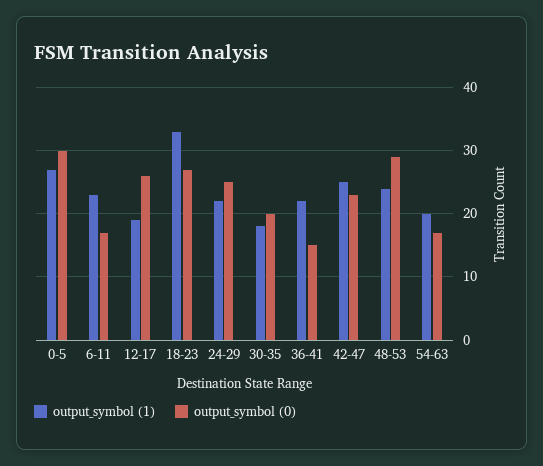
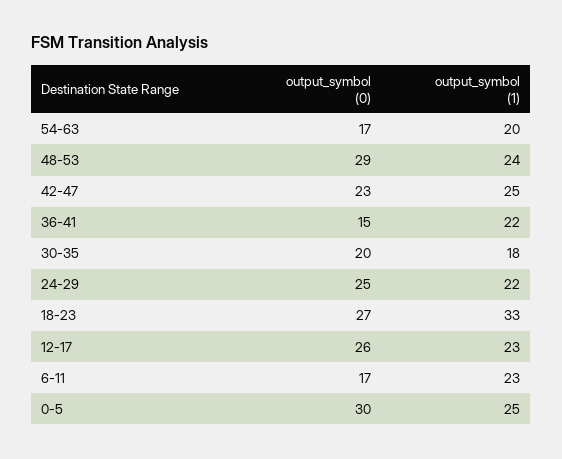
output_symbol (1), 0-5: 27 -> 25
output_symbol (1), 12-17: 19 -> 23

